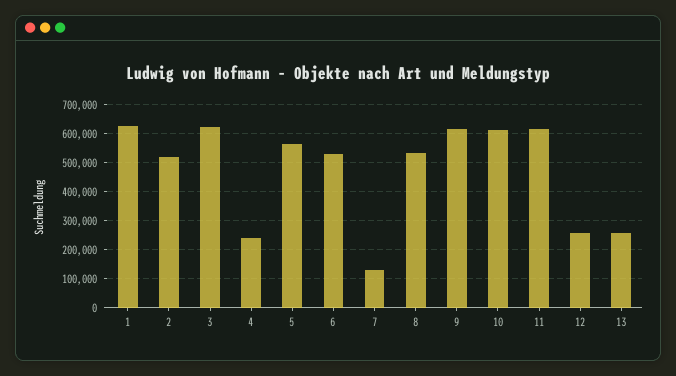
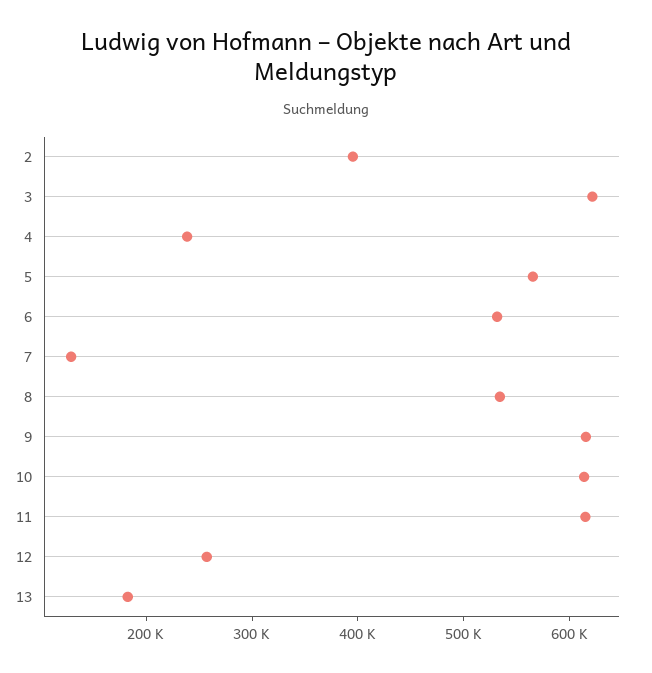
1: 625000 -> none
2: 525000 -> 400000
13: 250000 -> 180000

